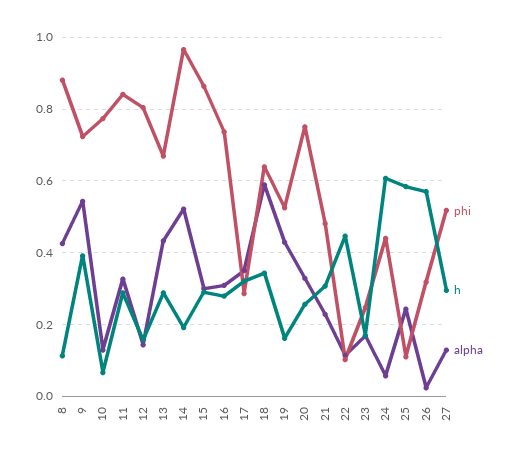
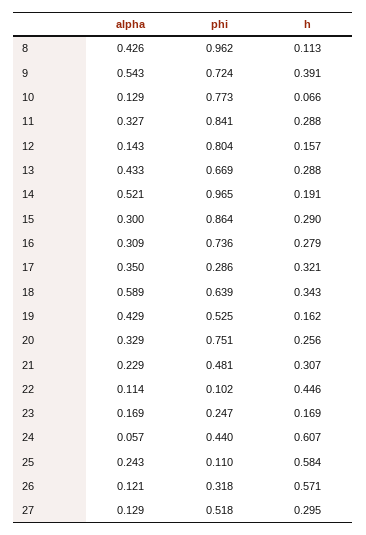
phi, 8: 0.88 -> 0.962
alpha, 26: 0.02 -> 0.121

